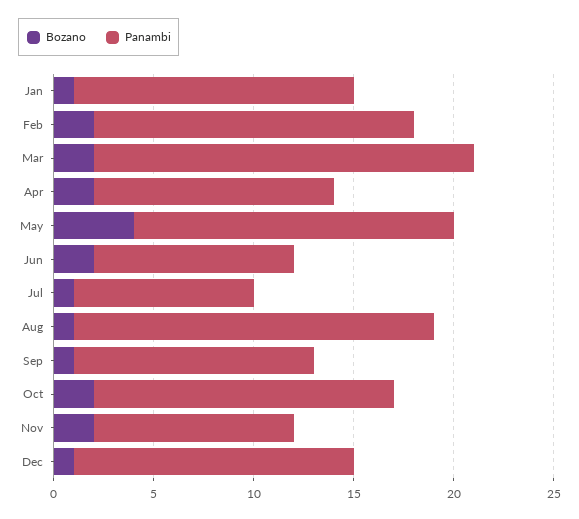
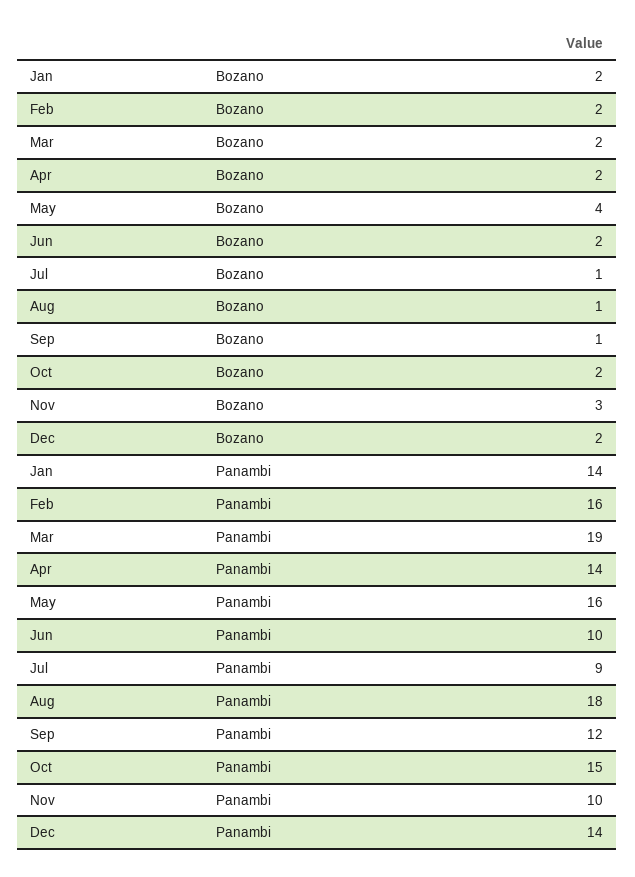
Bozano, Jan: 1 -> 2
Panambi, Apr: 12 -> 14
Bozano, Nov: 2 -> 3
Bozano, Dec: 1 -> 2

